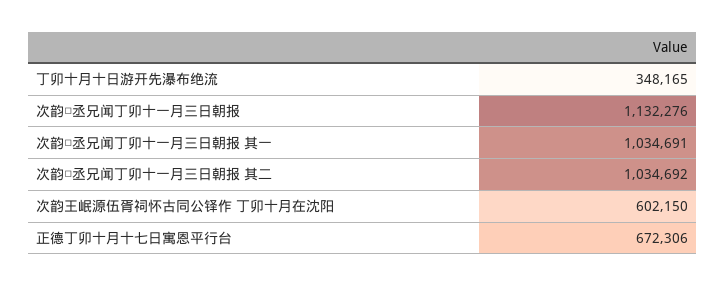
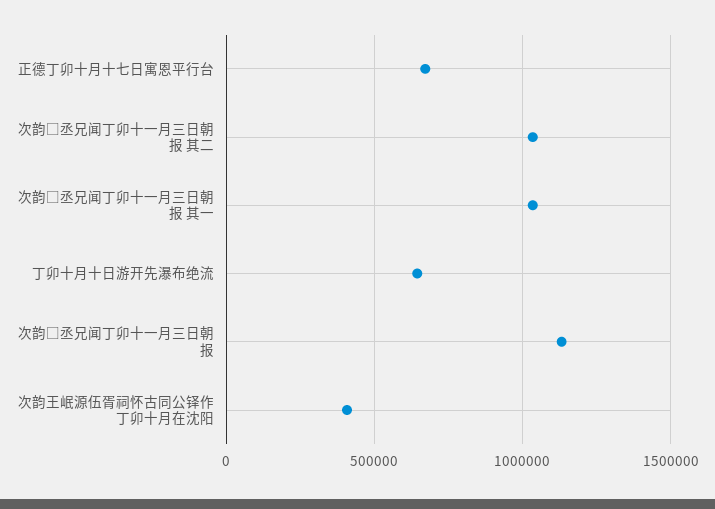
丁卯十月十日游开先瀑布绝流: 348165 -> 650000
次韵王岷源伍胥祠怀古同公铎作 丁卯十月在沈阳: 602150 -> 400000

